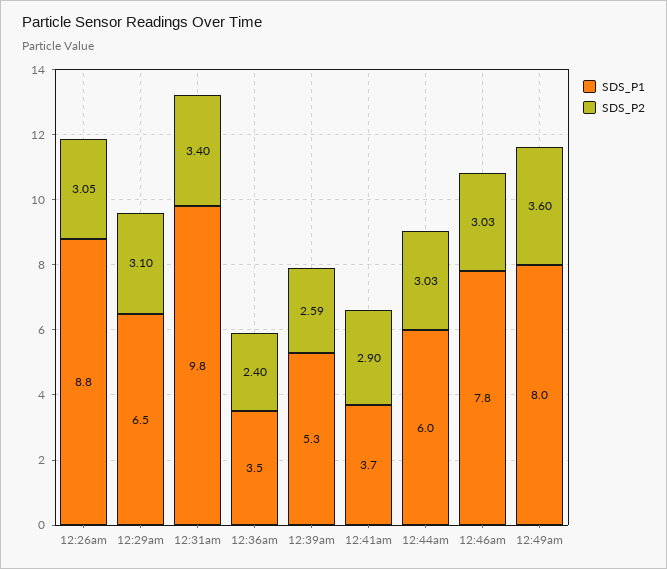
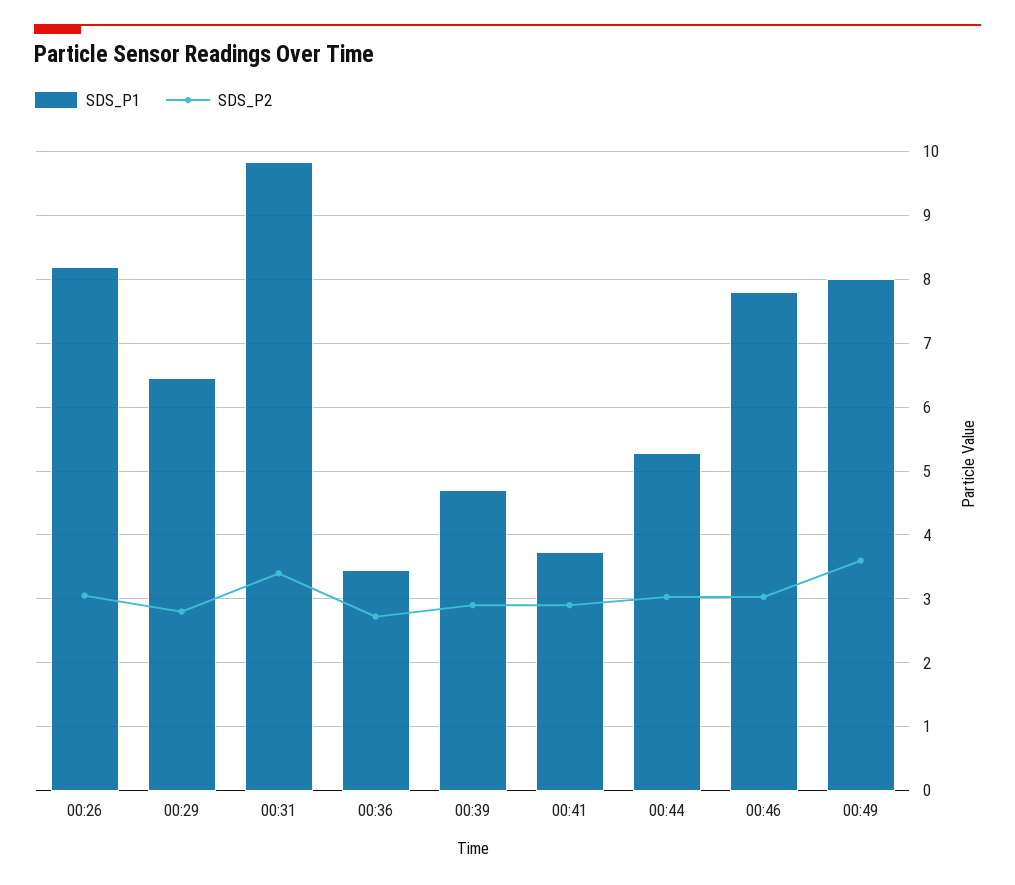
SDS_P1, 12:26am: 8.8 -> 8.2
SDS_P2, 12:29am: 3.1 -> 2.8
SDS_P2, 12:36am: 2.4 -> 2.7
SDS_P1, 12:39am: 5.3 -> 4.7
SDS_P2, 12:39am: 2.59 -> 2.9
SDS_P1, 12:44am: 6 -> 5.3

